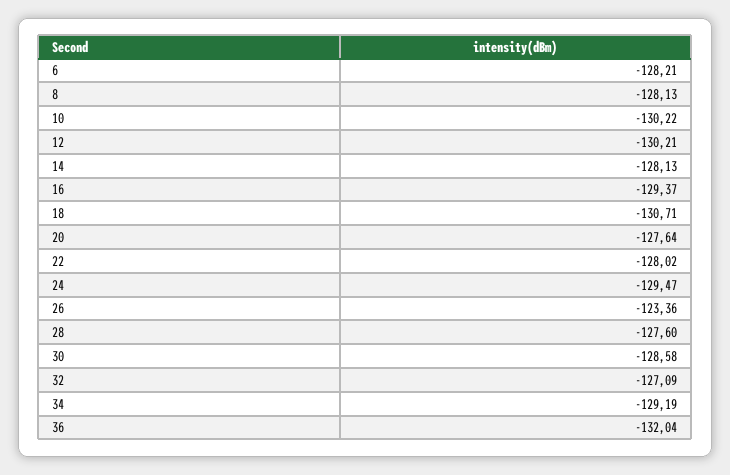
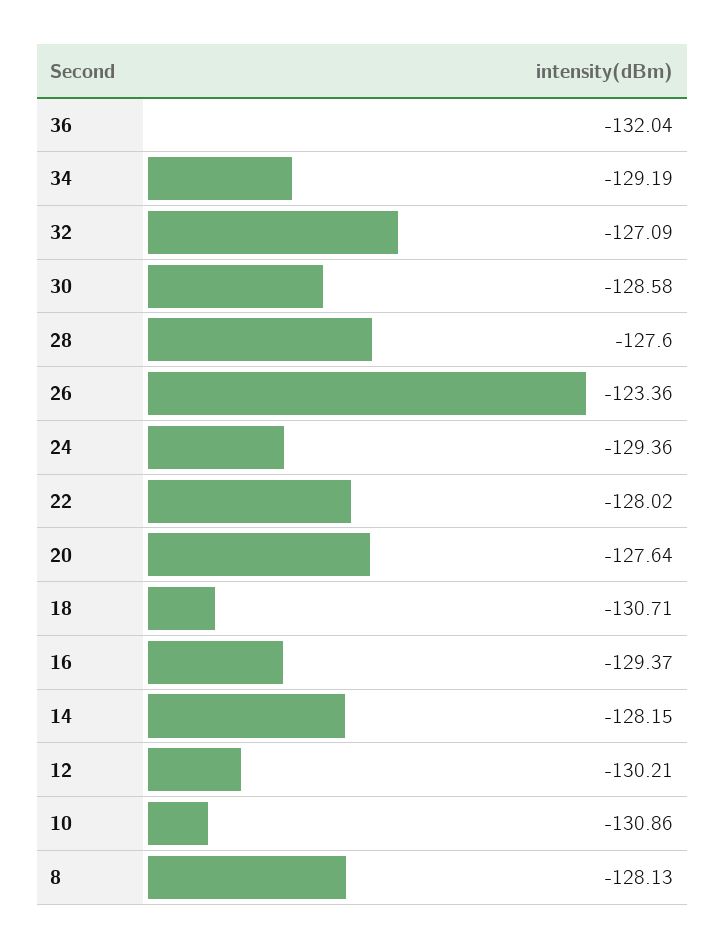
6: -128.21 -> none
10: -130.22 -> -130.86
14: -128.13 -> -128.15
24: -129.47 -> -129.36

